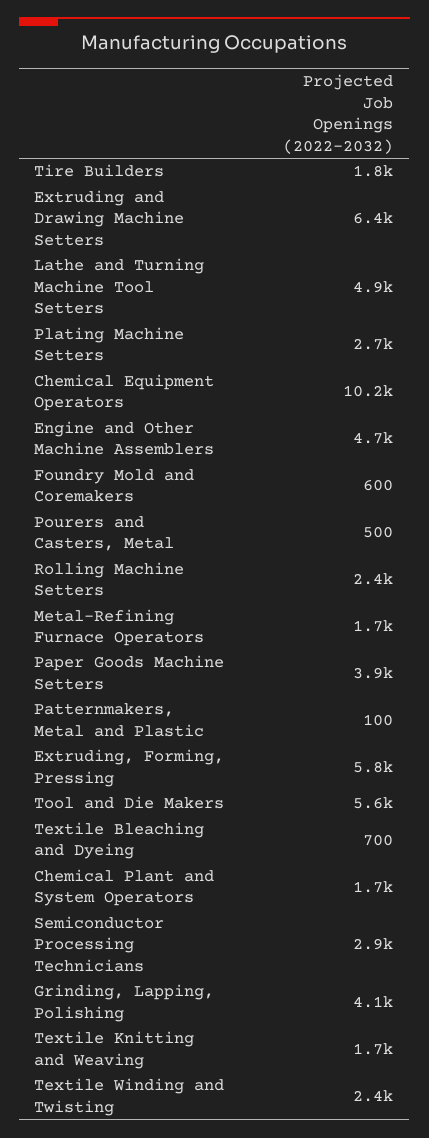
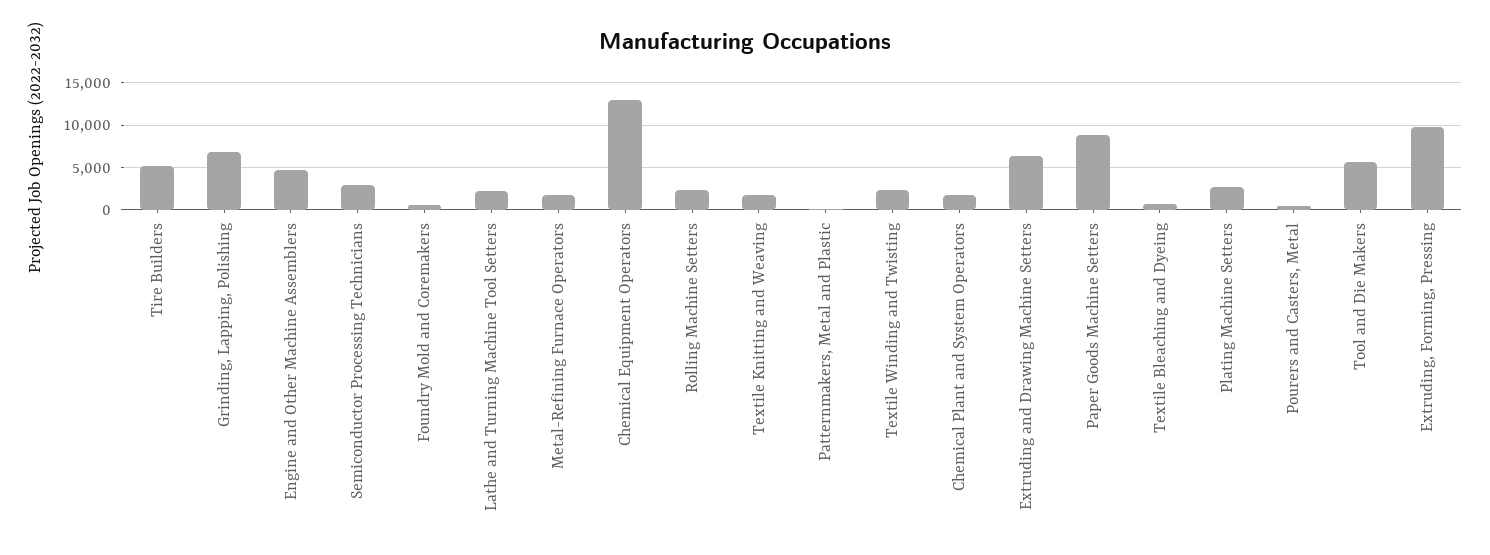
Tire Builders: 1800 -> 5000
Lathe and Turning Machine Tool Setters: 4900 -> 2000
Chemical Equipment Operators: 10200 -> 13000
Paper Goods Machine Setters: 3900 -> 9000
Extruding, Forming, Pressing: 5800 -> 10000
Grinding, Lapping, Polishing: 4100 -> 7000

